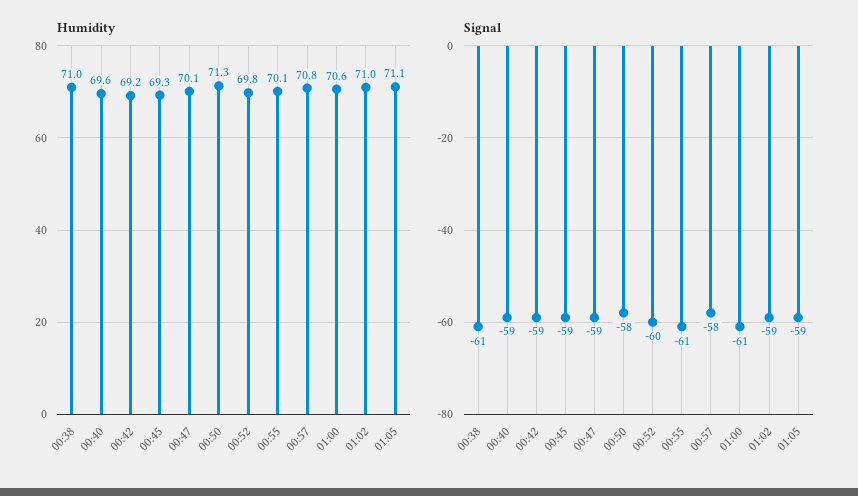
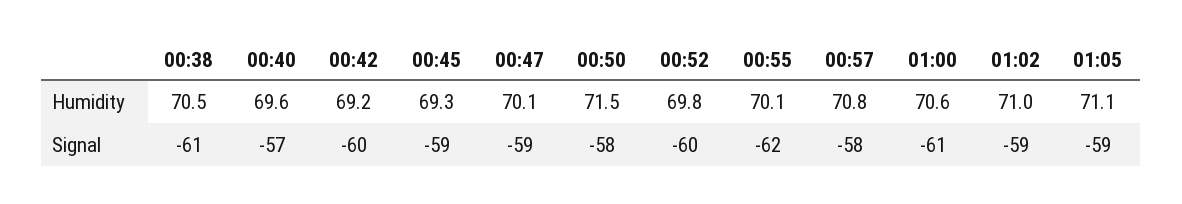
Humidity, 00:38: 71 -> 70.5
Humidity, 00:50: 71.3 -> 71.5
Signal, 00:40: -59 -> -57
Signal, 00:42: -59 -> -60
Signal, 00:55: -61 -> -62

